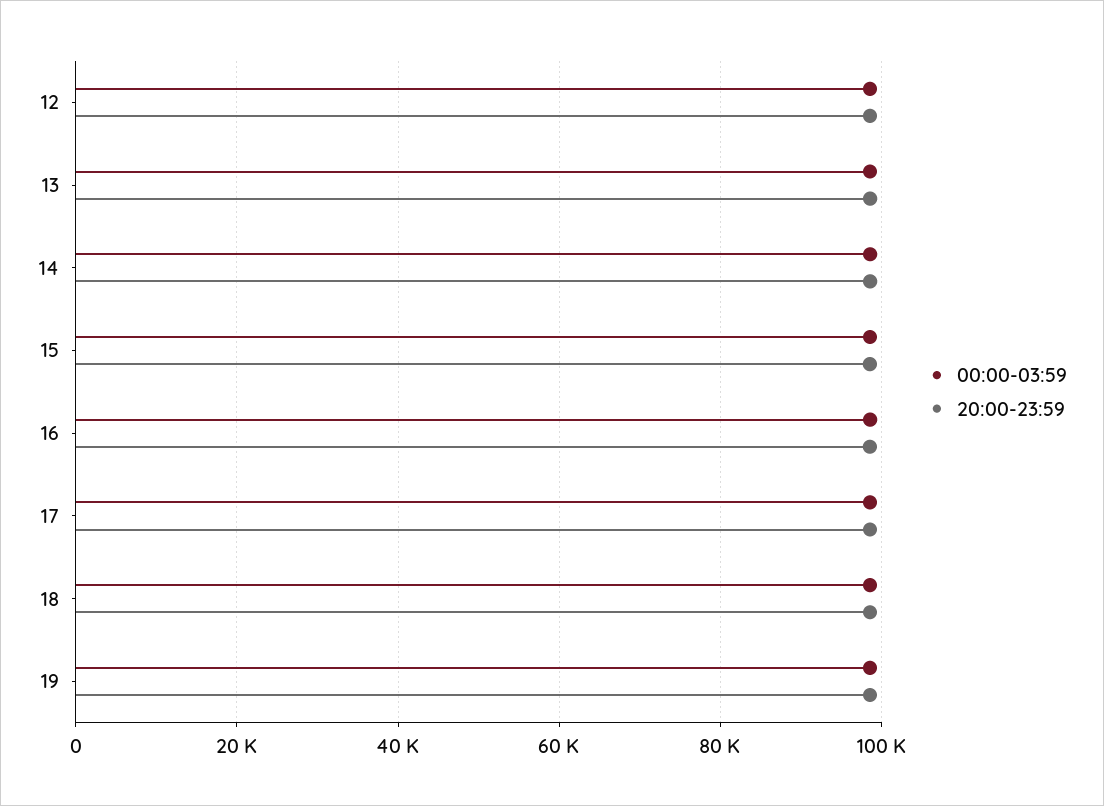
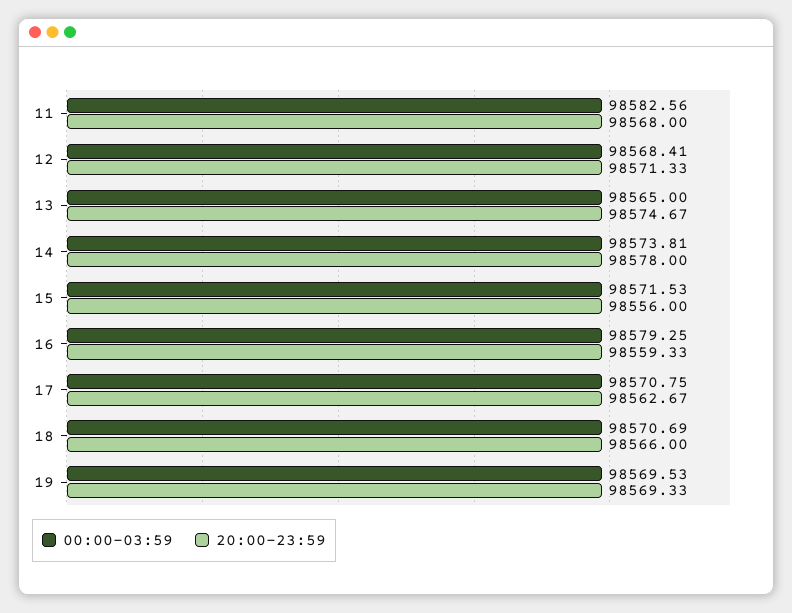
00:00-03:59, 11: none -> 98582.56
20:00-23:59, 11: none -> 98568

